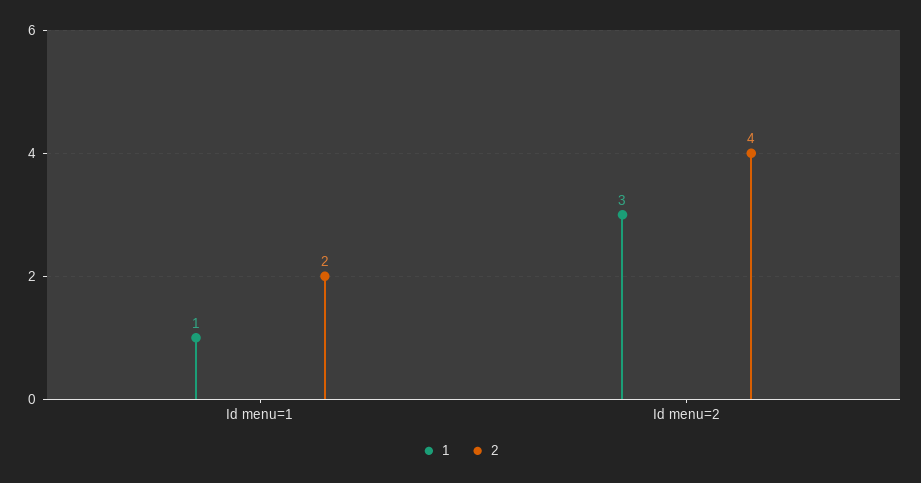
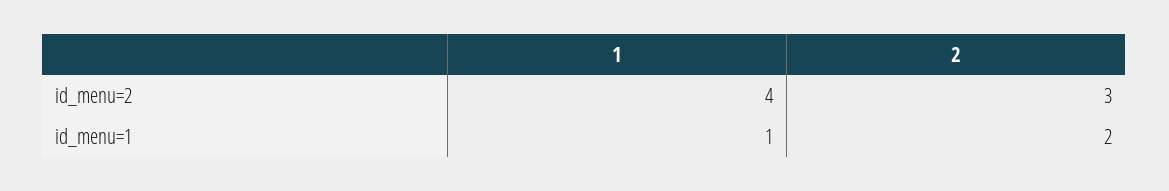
1, Id menu=2: 3 -> 4
2, Id menu=2: 4 -> 3

